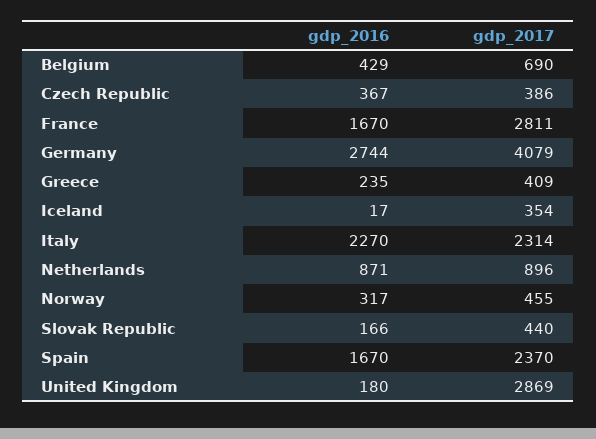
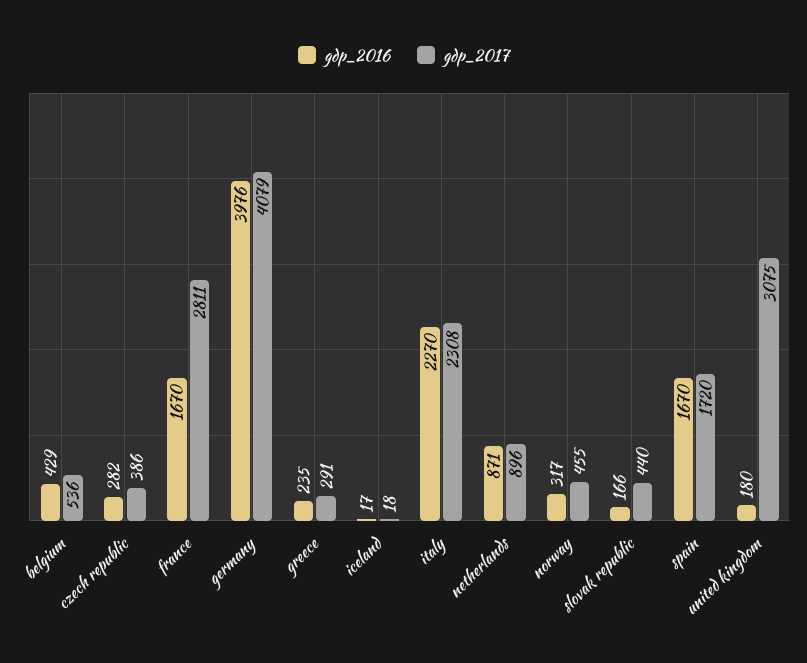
gdp_2017, Belgium: 690 -> 536
gdp_2016, Czech Republic: 367 -> 282
gdp_2016, Germany: 2744 -> 3976
gdp_2017, Greece: 409 -> 291
gdp_2017, Iceland: 354 -> 18
gdp_2017, Italy: 2314 -> 2308
gdp_2017, Spain: 2370 -> 1720
gdp_2017, United Kingdom: 2869 -> 3075

